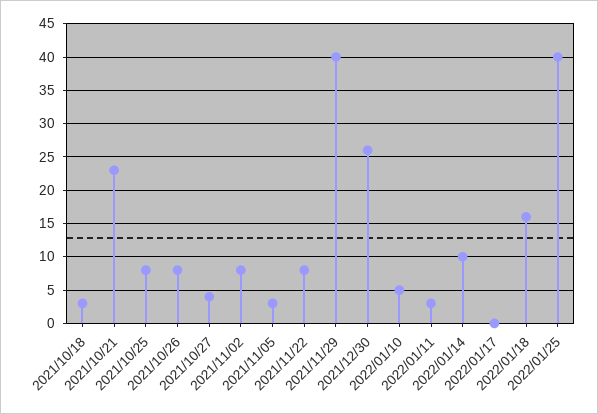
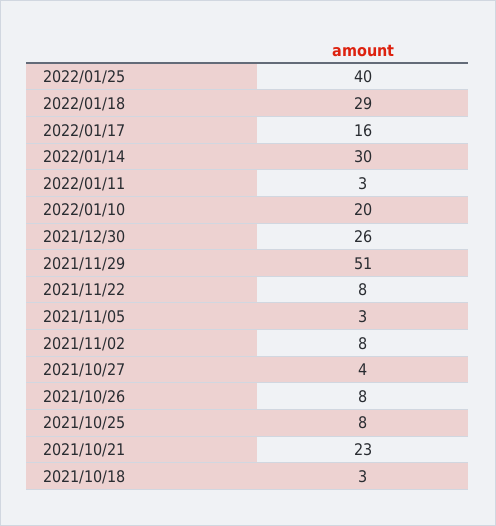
2021/11/29: 40 -> 51
2022/01/10: 5 -> 20
2022/01/14: 10 -> 30
2022/01/17: 0 -> 16
2022/01/18: 16 -> 29

